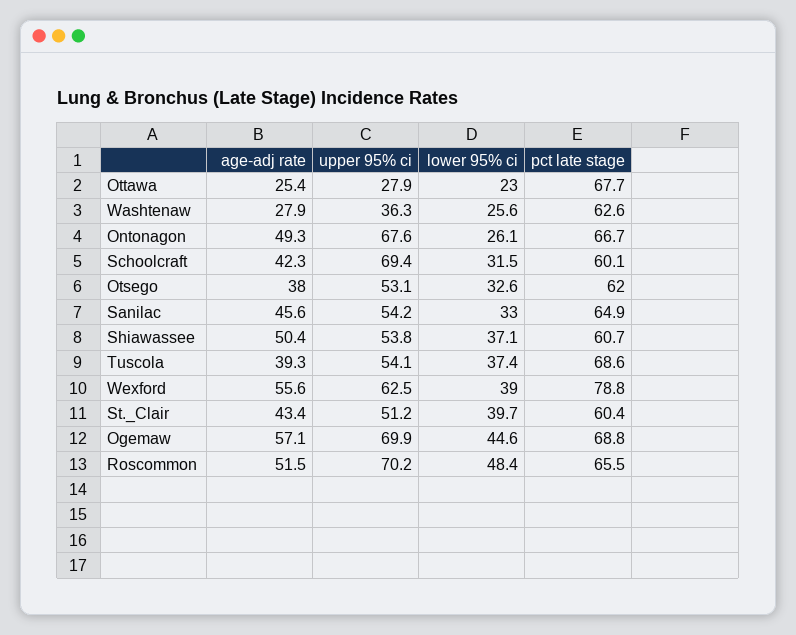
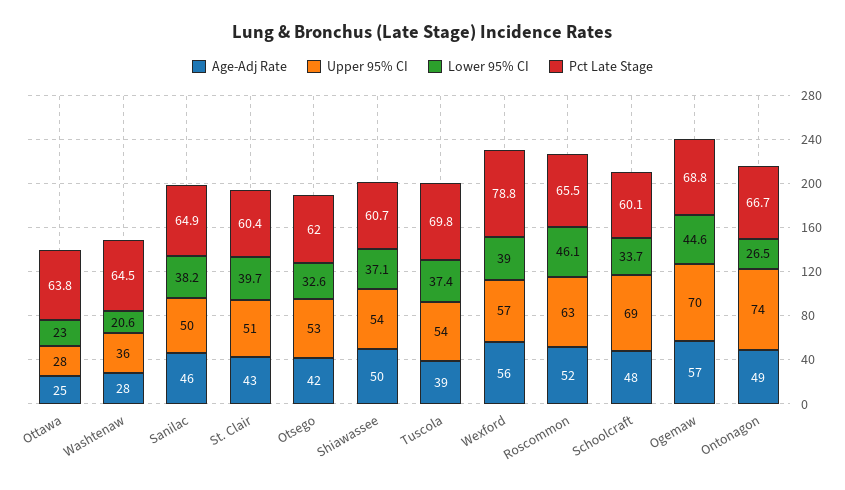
pct late stage, Ottawa: 67.7 -> 63.8
lower 95% ci, Washtenaw: 25.6 -> 20.6
pct late stage, Washtenaw: 62.6 -> 64.5
upper 95% ci, Ontonagon: 67.6 -> 74
lower 95% ci, Ontonagon: 26.1 -> 26.5
age-adj rate, Schoolcraft: 42.3 -> 48
lower 95% ci, Schoolcraft: 31.5 -> 33.7
age-adj rate, Otsego: 38 -> 42
upper 95% ci, Sanilac: 54.2 -> 50
lower 95% ci, Sanilac: 33 -> 38.2
pct late stage, Tuscola: 68.6 -> 69.8
upper 95% ci, Wexford: 62.5 -> 57
upper 95% ci, Roscommon: 70.2 -> 63
lower 95% ci, Roscommon: 48.4 -> 46.1

